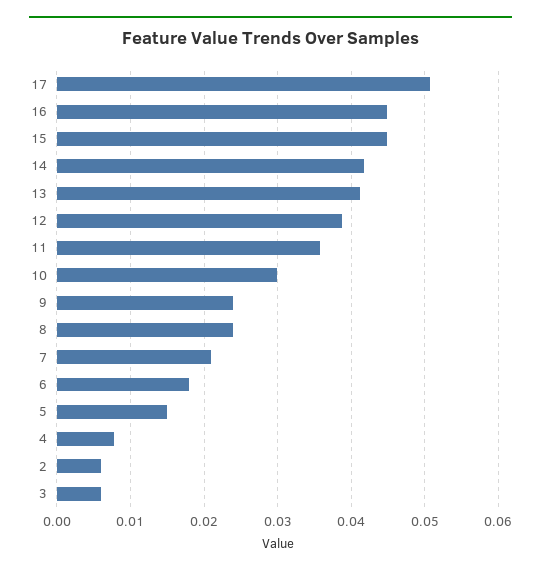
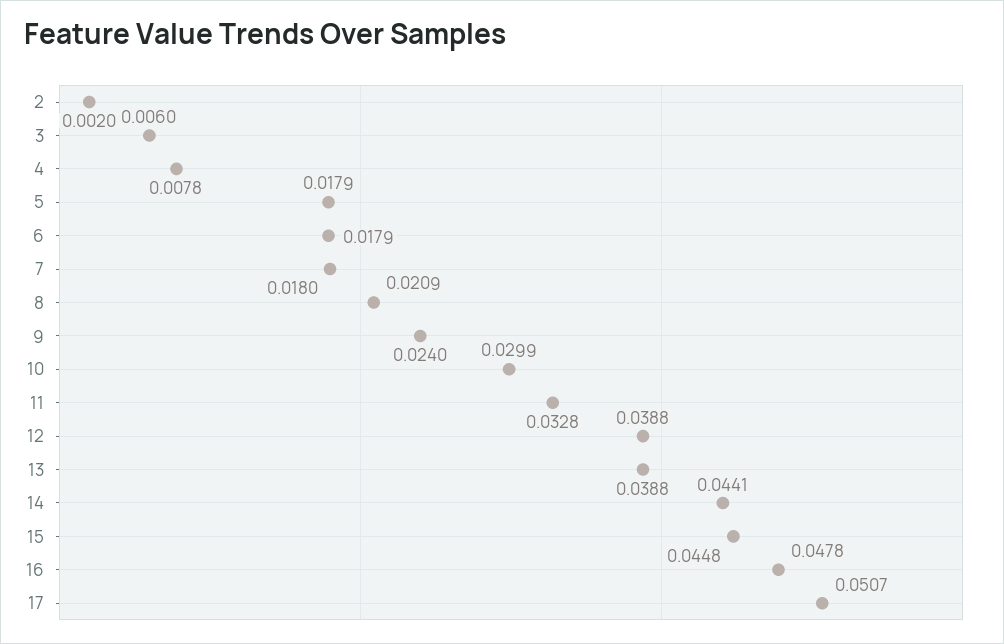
16: 0.045 -> 0.0478
14: 0.042 -> 0.0441
13: 0.041 -> 0.0388
11: 0.036 -> 0.0328
8: 0.024 -> 0.0209
7: 0.021 -> 0.018
5: 0.015 -> 0.0179
2: 0.006 -> 0.002

